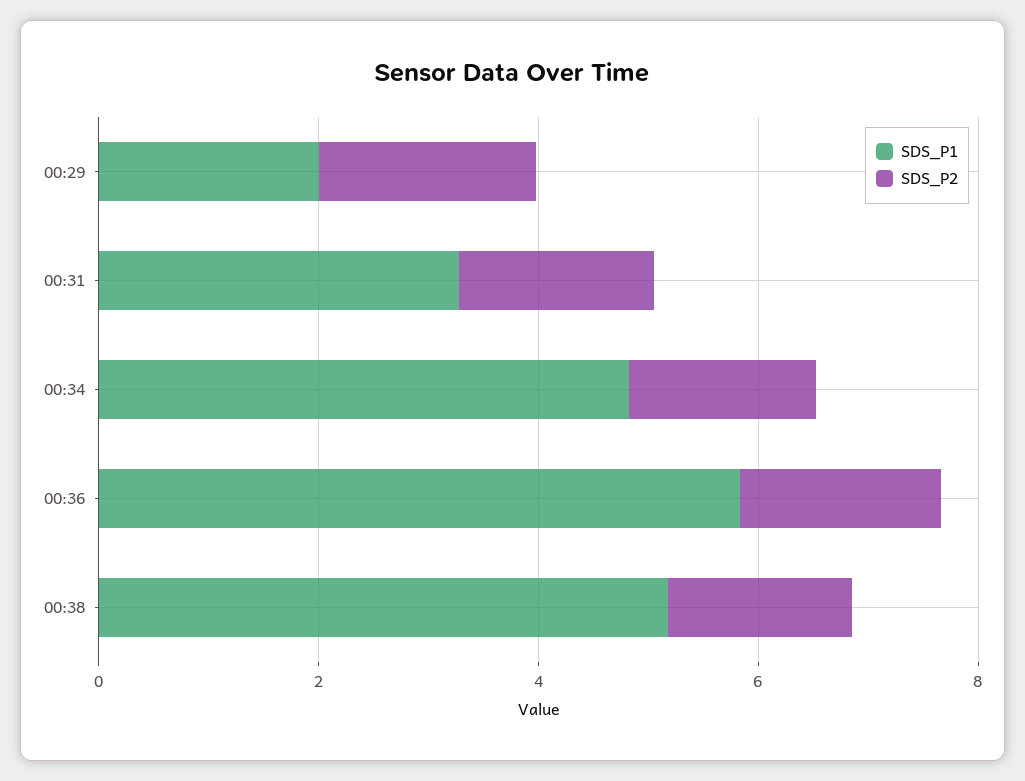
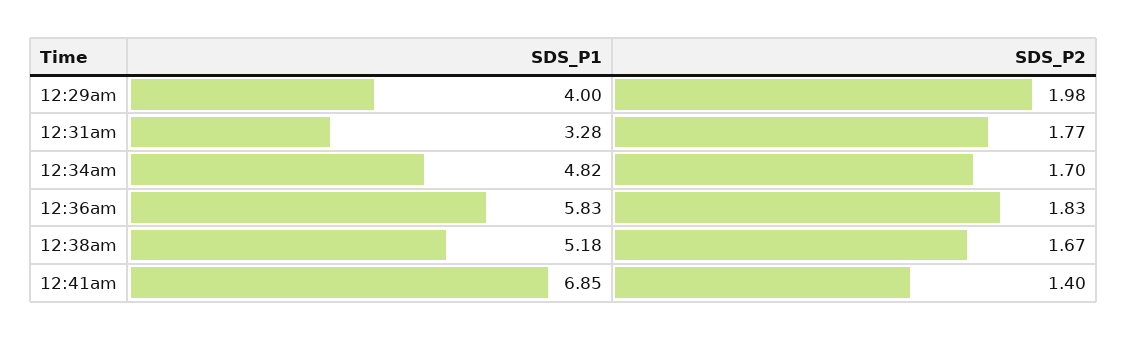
SDS_P1, 00:29: 2 -> 4
SDS_P1, 12:41am: none -> 6.85
SDS_P2, 12:41am: none -> 1.4

